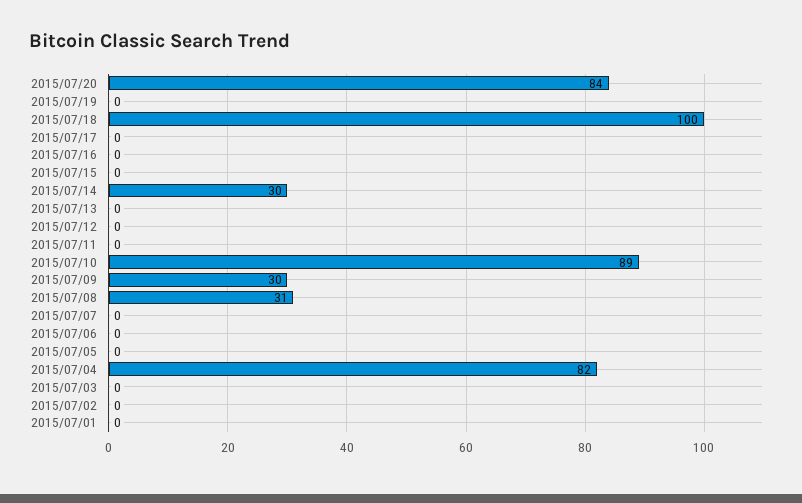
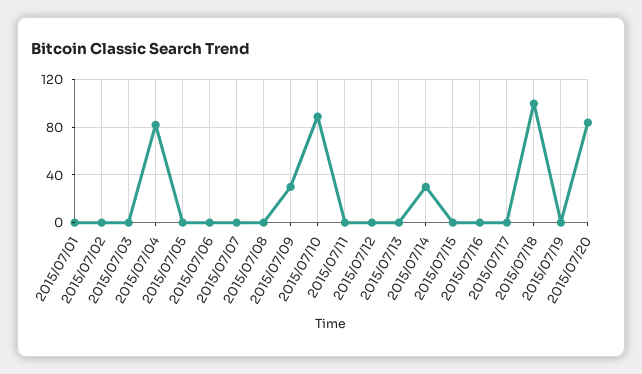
2015/07/08: 31 -> 0

